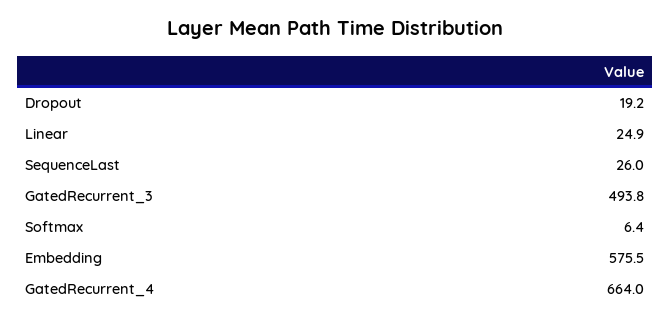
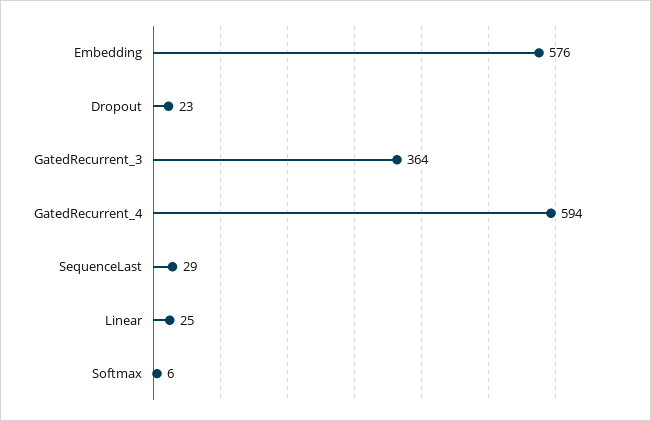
Dropout: 19.2 -> 23
SequenceLast: 26 -> 29
GatedRecurrent_3: 493.8 -> 364
GatedRecurrent_4: 664 -> 594

